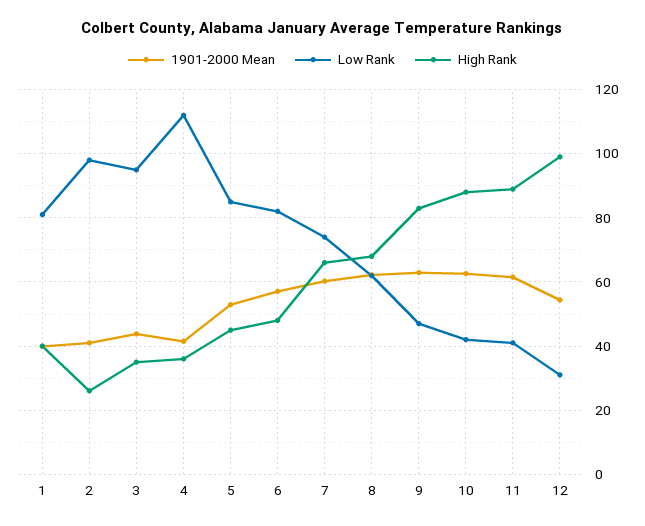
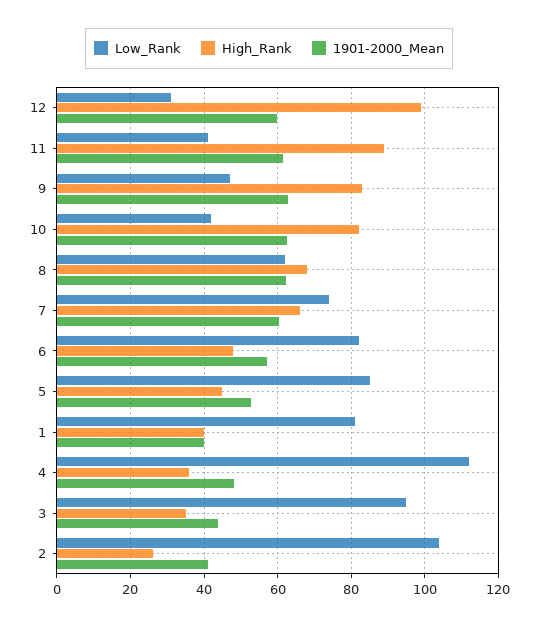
Low Rank, 2: 98 -> 104
1901-2000 Mean, 4: 42 -> 48
High Rank, 10: 88 -> 82
1901-2000 Mean, 12: 54 -> 60

